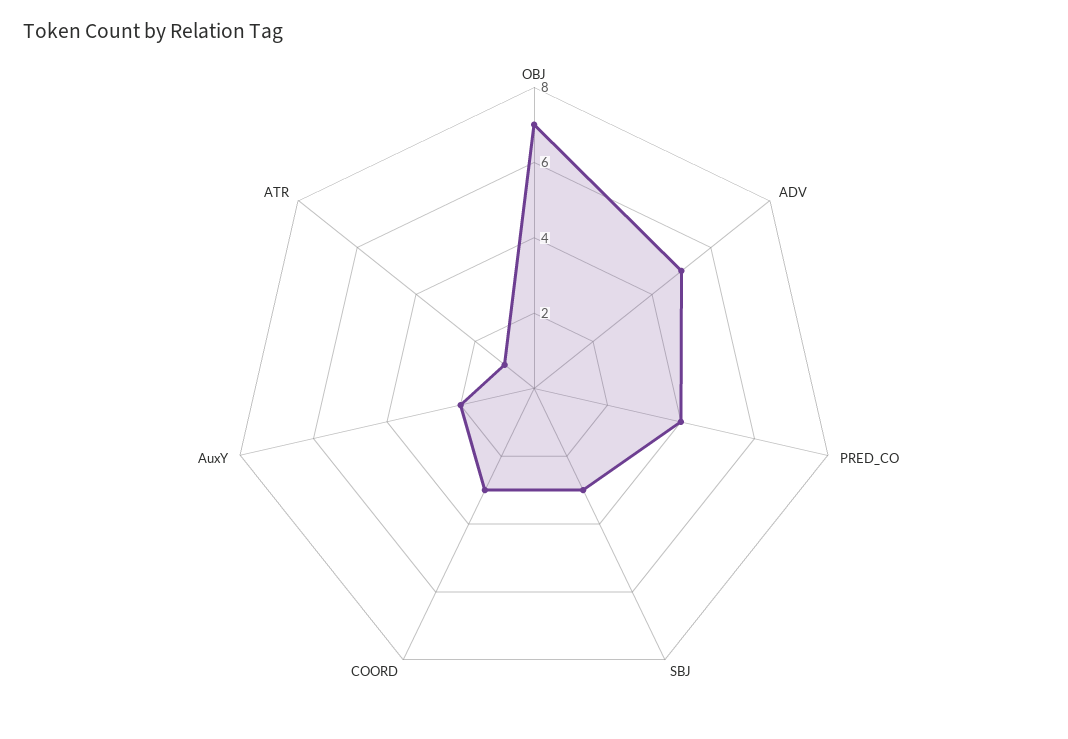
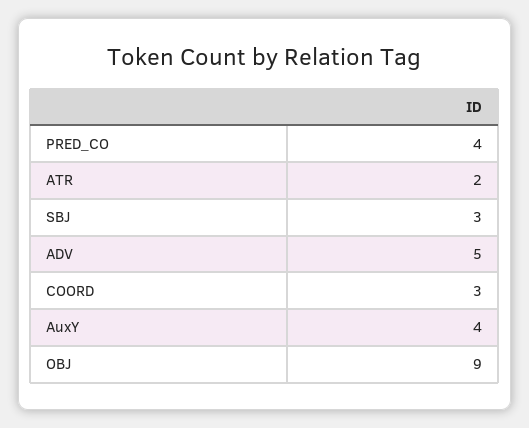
OBJ: 7 -> 9
AuxY: 2 -> 4
ATR: 1 -> 2

